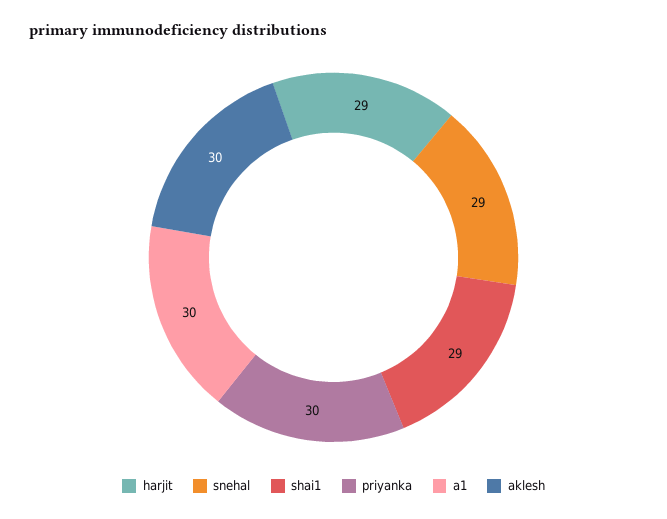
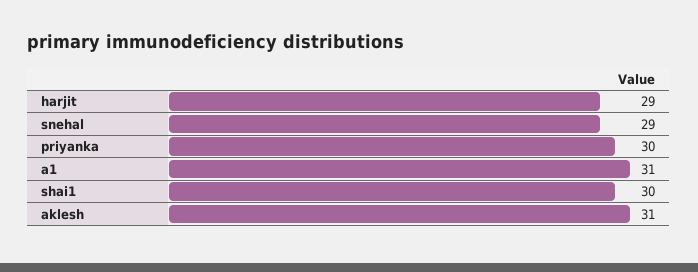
shai1: 29 -> 30
a1: 30 -> 31
aklesh: 30 -> 31

